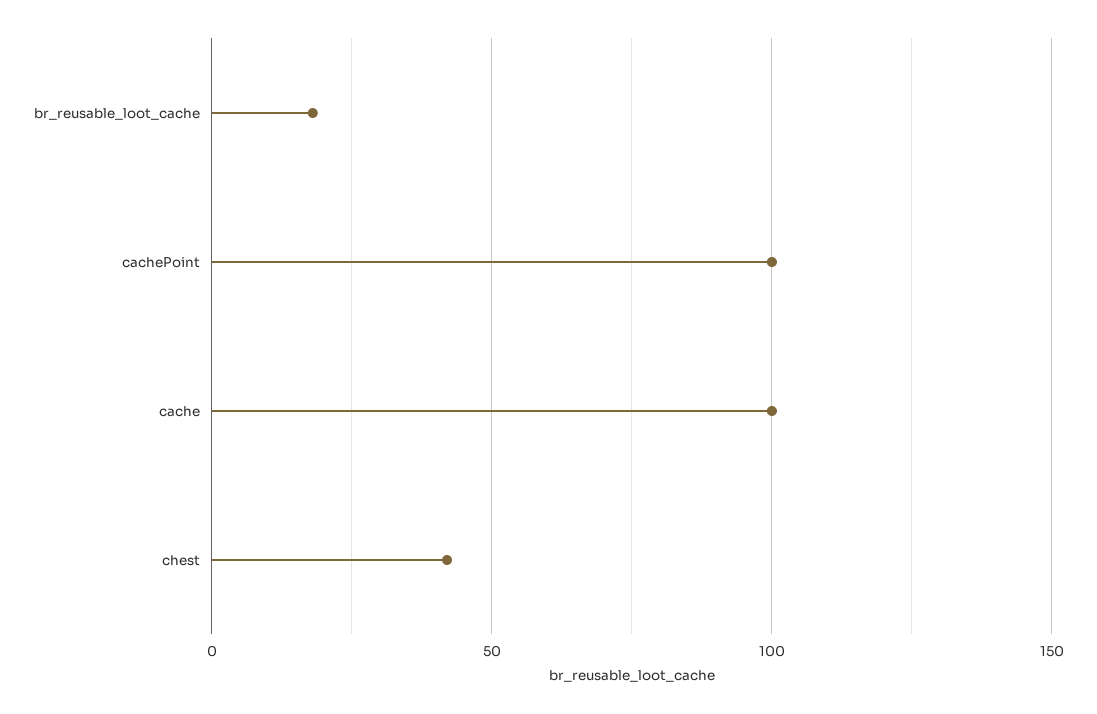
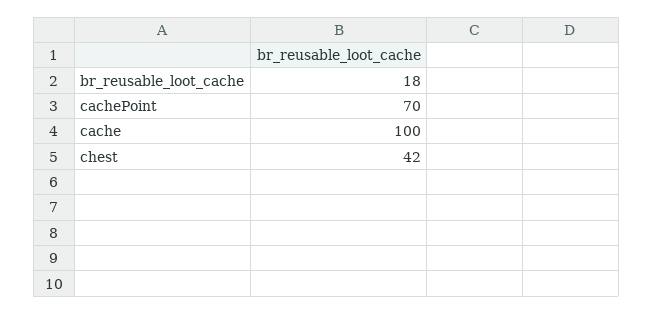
cachePoint: 100 -> 70

